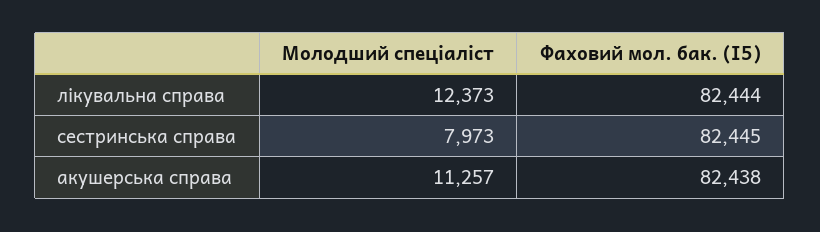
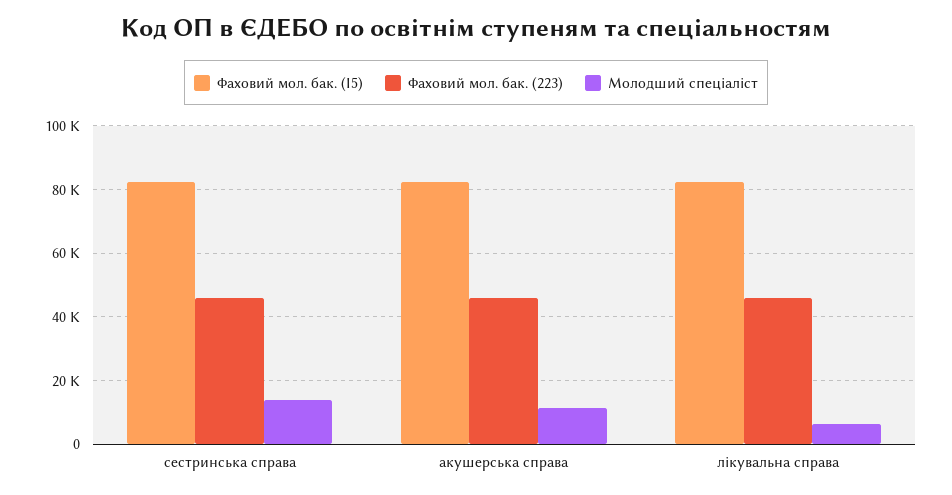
Молодший спеціаліст, лікувальна справа: 12373 -> 6000
Молодший спеціаліст, сестринська справа: 7973 -> 14000
Фаховий мол. бак. (223), сестринська справа: none -> 46000
Фаховий мол. бак. (223), акушерська справа: none -> 46000
Фаховий мол. бак. (223), лікувальна справа: none -> 46000

